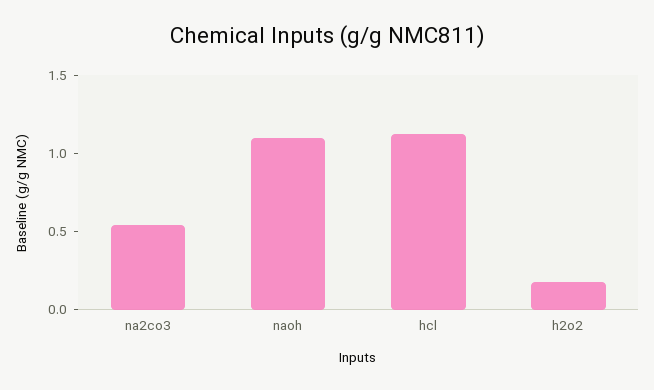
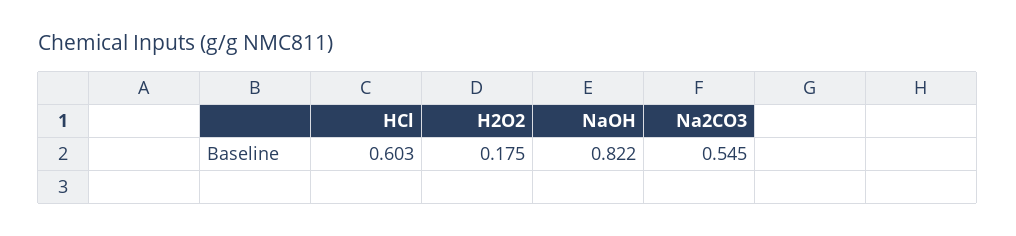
naoh: 1.1 -> 0.822
hcl: 1.1 -> 0.603

